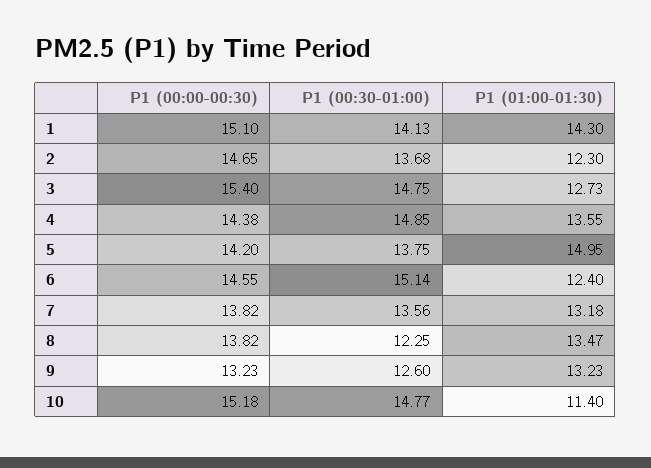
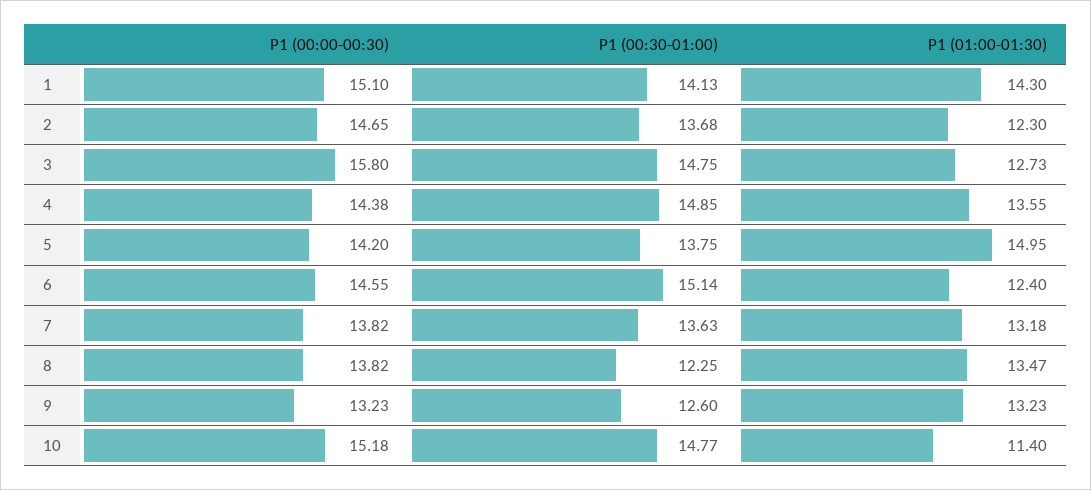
P1 (00:00-00:30), 3: 15.4 -> 15.8
P1 (00:30-01:00), 7: 13.56 -> 13.63

